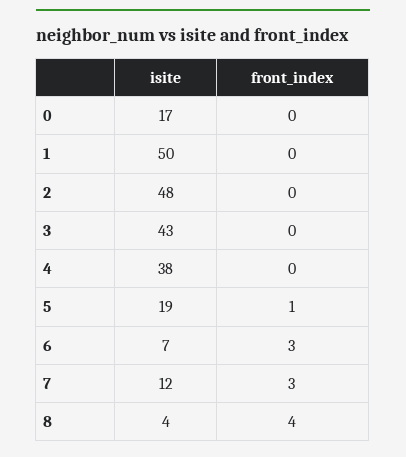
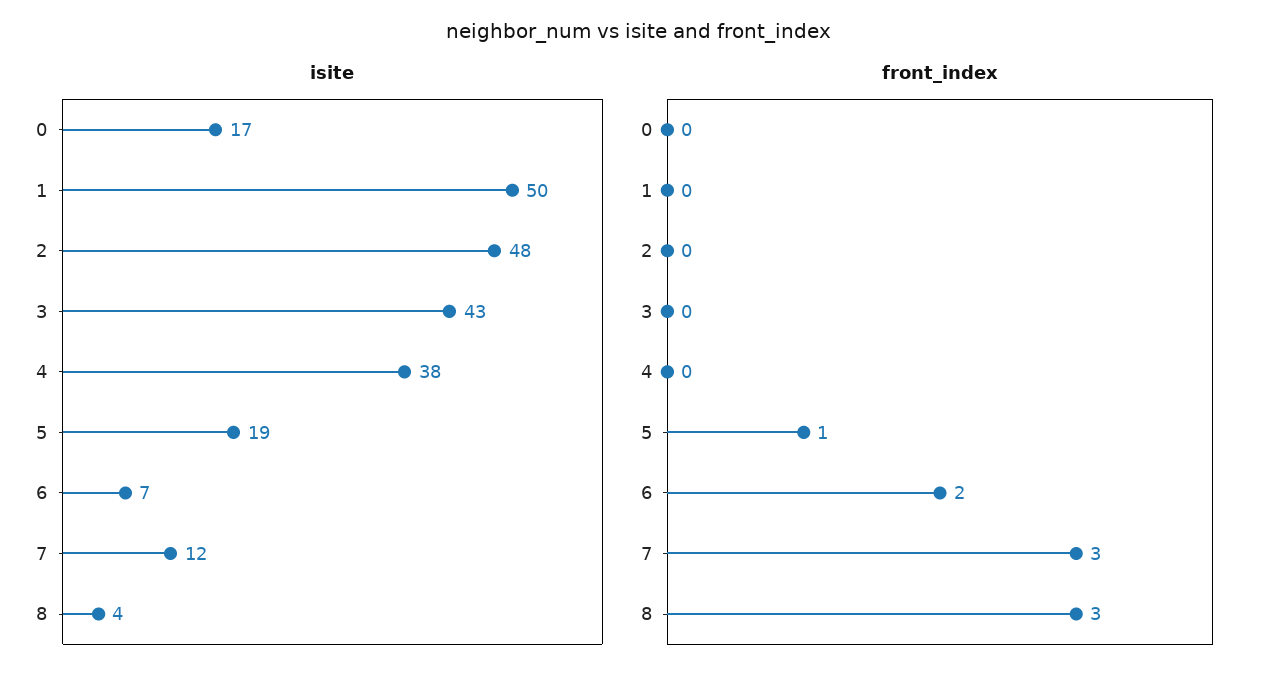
front_index, 6: 3 -> 2
front_index, 8: 4 -> 3

